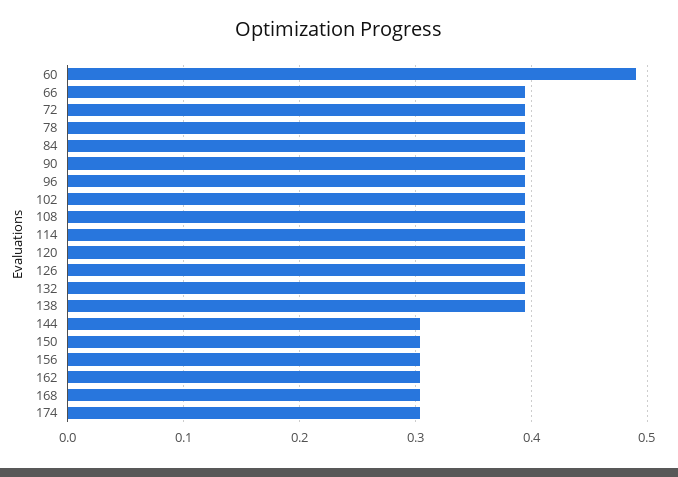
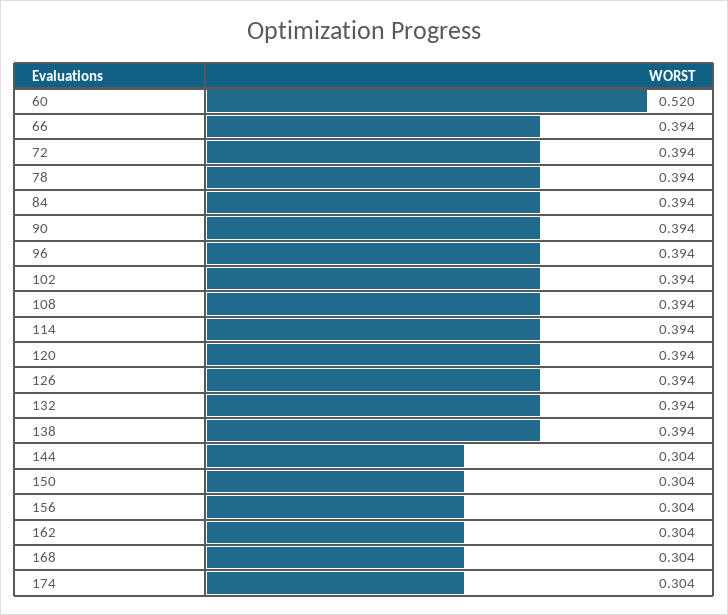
60: 0.49 -> 0.52

